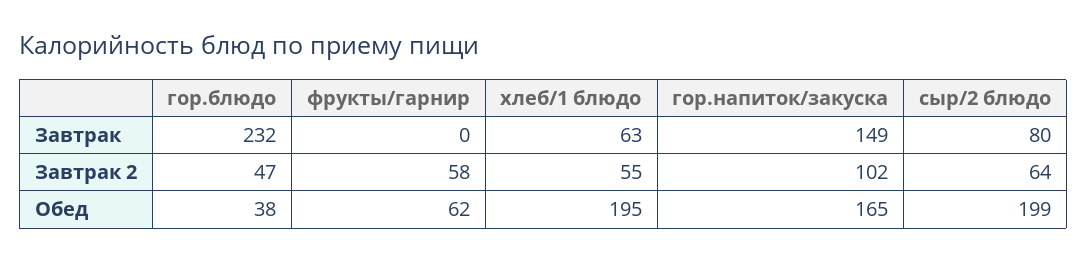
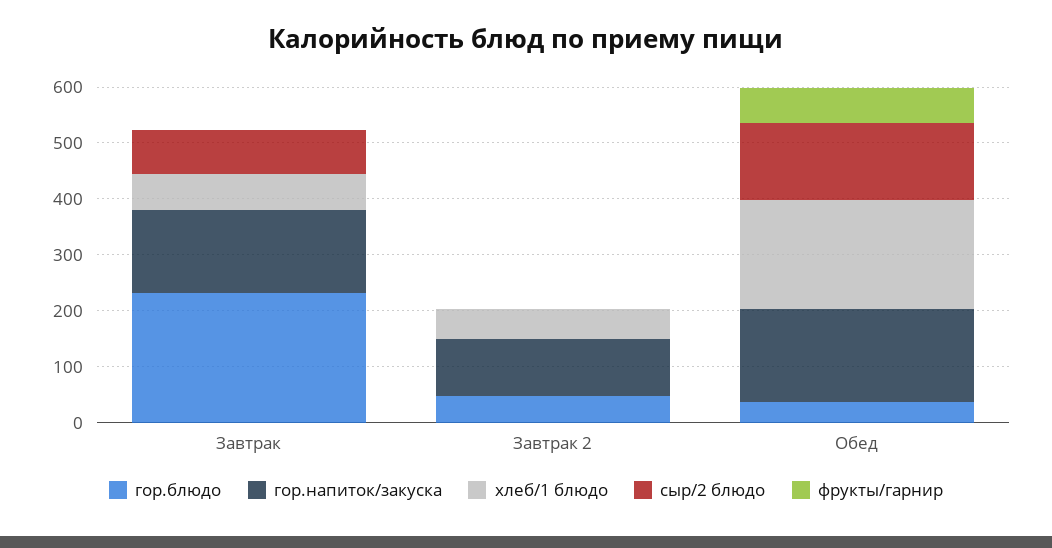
фрукты/гарнир, Завтрак 2: 58 -> 0
сыр/2 блюдо, Завтрак 2: 64 -> 0
сыр/2 блюдо, Обед: 199 -> 140

